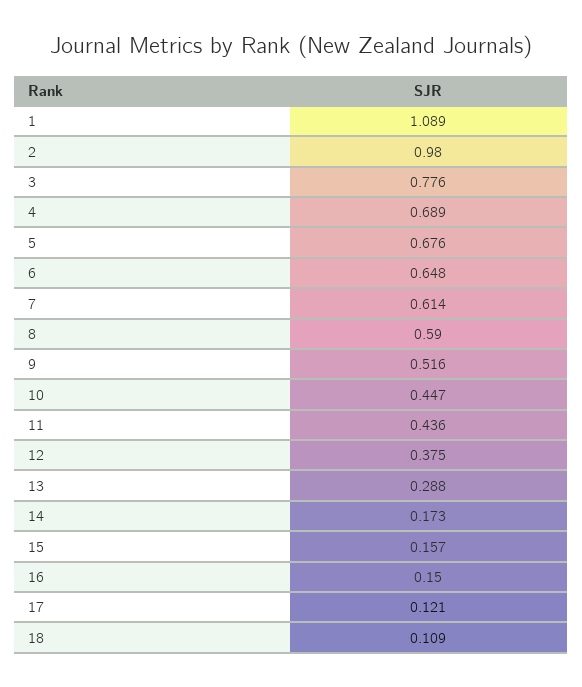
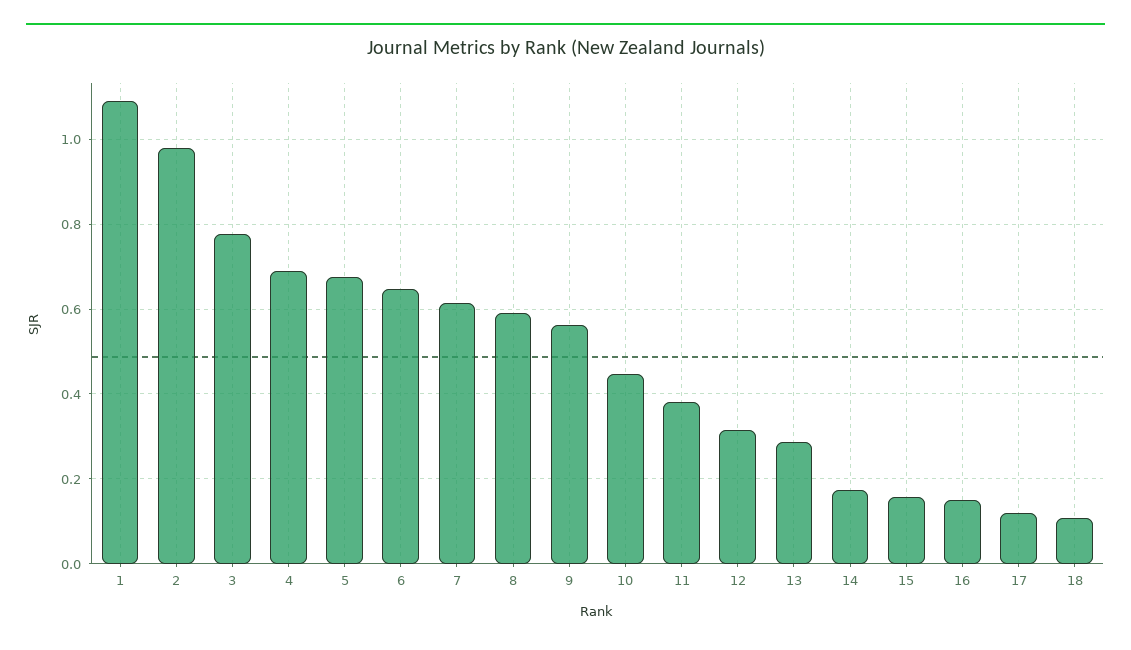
9: 0.516 -> 0.56
11: 0.436 -> 0.38
12: 0.375 -> 0.32

